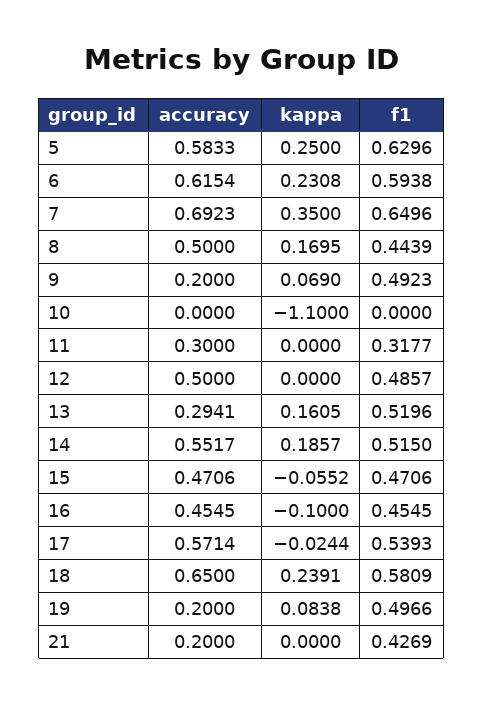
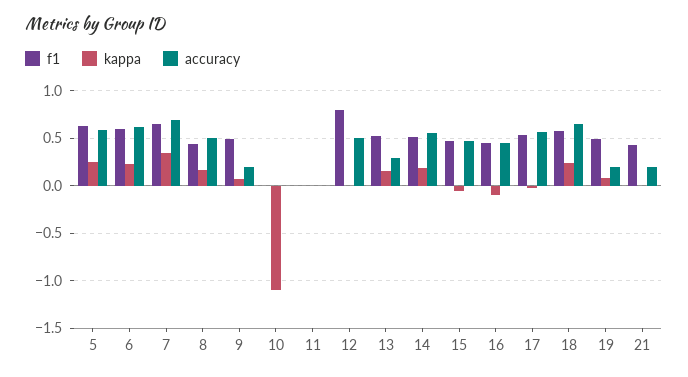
accuracy, 11: 0.3 -> 0
f1, 11: 0.3177 -> 0
f1, 12: 0.4857 -> 0.8

